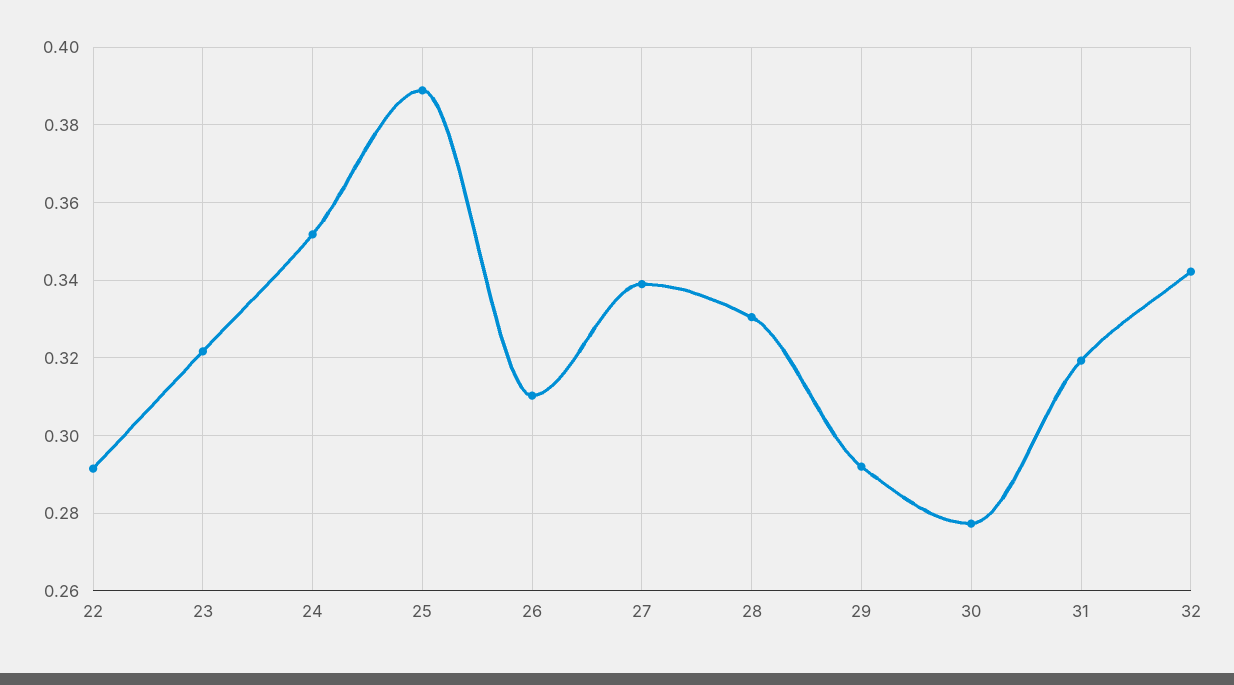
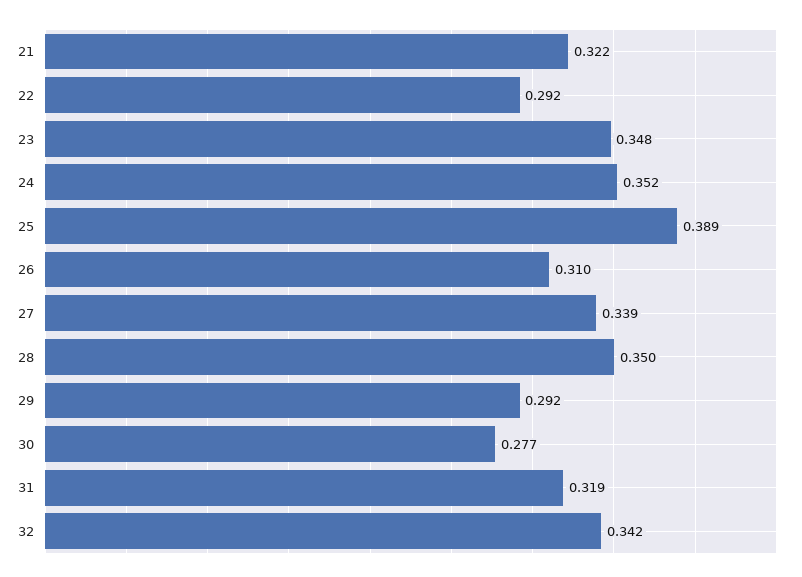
23: 0.322 -> 0.348
28: 0.33 -> 0.35
21: none -> 0.322

